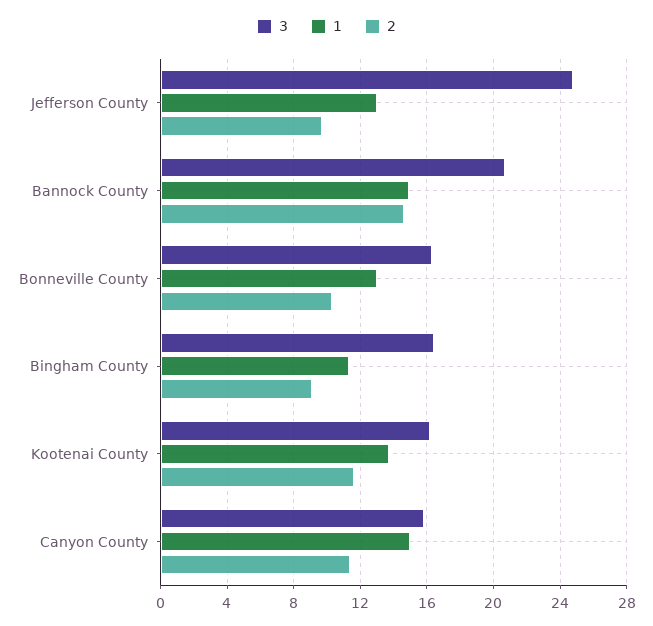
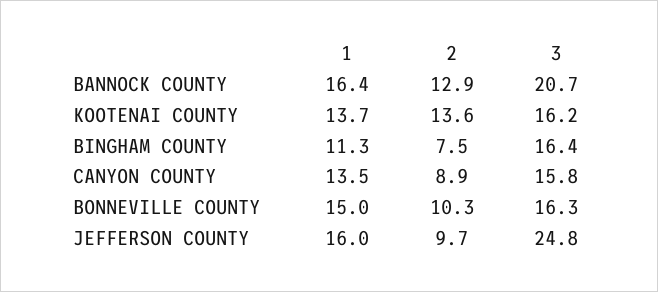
1, Jefferson County: 13 -> 16
1, Bannock County: 15 -> 16.4
2, Bannock County: 14.5 -> 12.9
1, Bonneville County: 13 -> 15
2, Bingham County: 9 -> 7.5
2, Kootenai County: 11.5 -> 13.6
1, Canyon County: 15 -> 13.5
2, Canyon County: 11.5 -> 8.9

